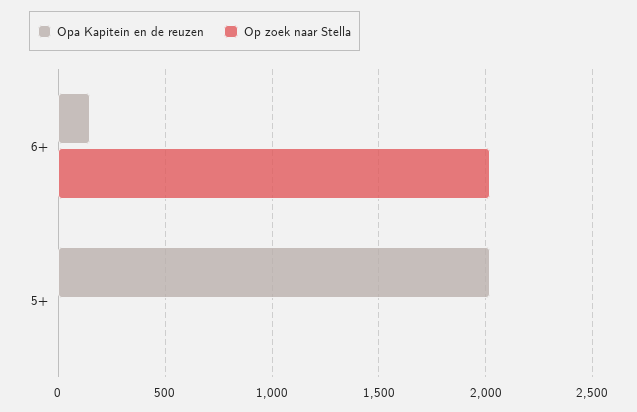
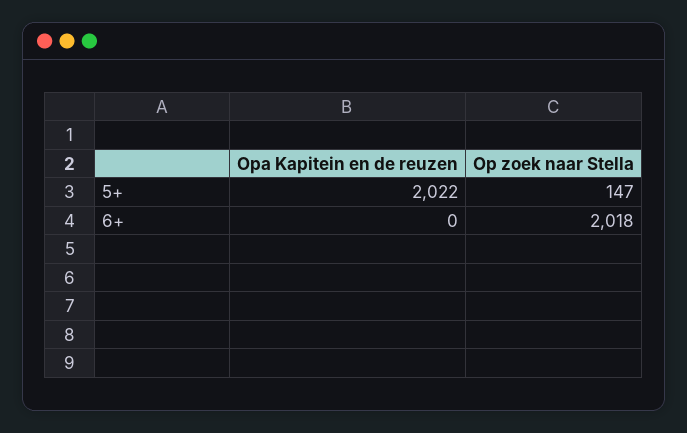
Opa Kapitein en de reuzen, 6+: 150 -> 0
Op zoek naar Stella, 5+: 0 -> 147

